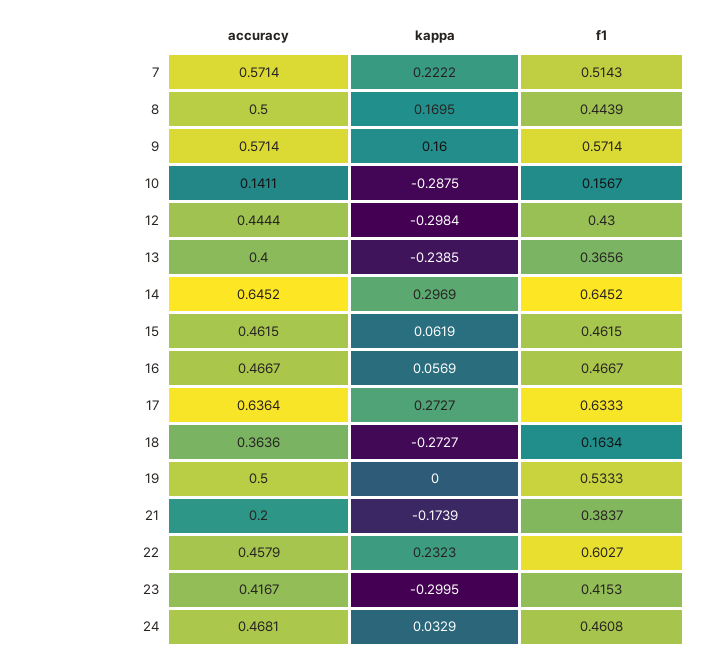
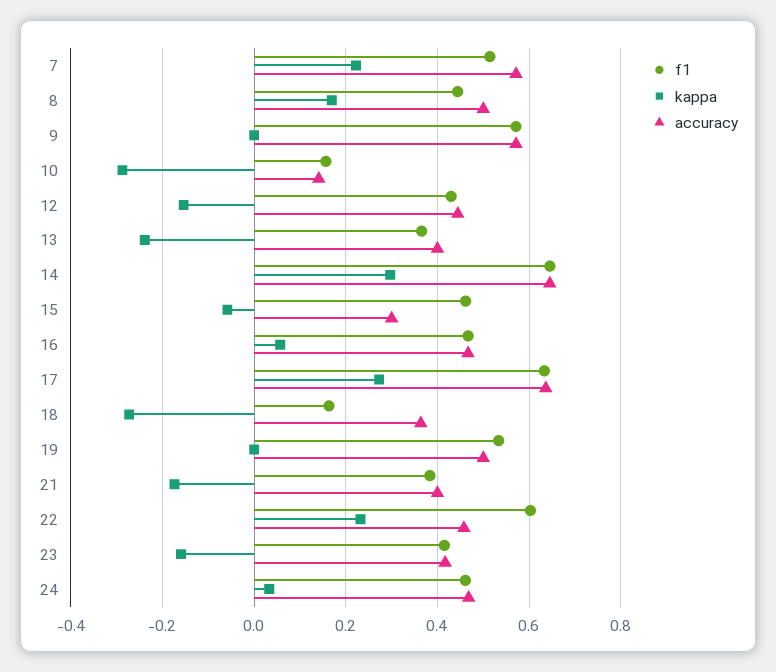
kappa, 9: 0.16 -> 0
kappa, 12: -0.2984 -> -0.16
accuracy, 15: 0.4615 -> 0.3
kappa, 15: 0.0619 -> -0.06
accuracy, 21: 0.2 -> 0.4
kappa, 23: -0.2995 -> -0.16

